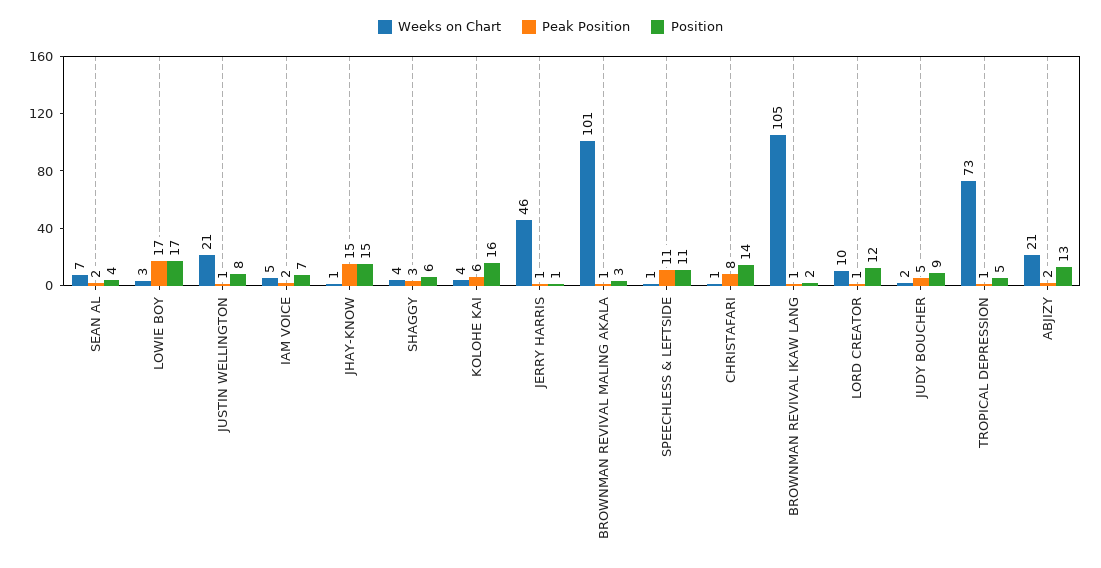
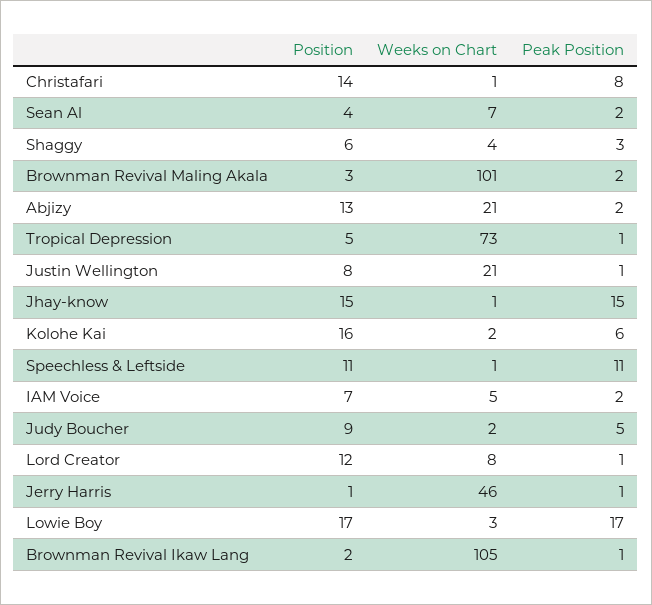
Weeks on Chart, KOLOHE KAI: 4 -> 2
Peak Position, BROWNMAN REVIVAL MALING AKALA: 1 -> 2
Weeks on Chart, LORD CREATOR: 10 -> 8

